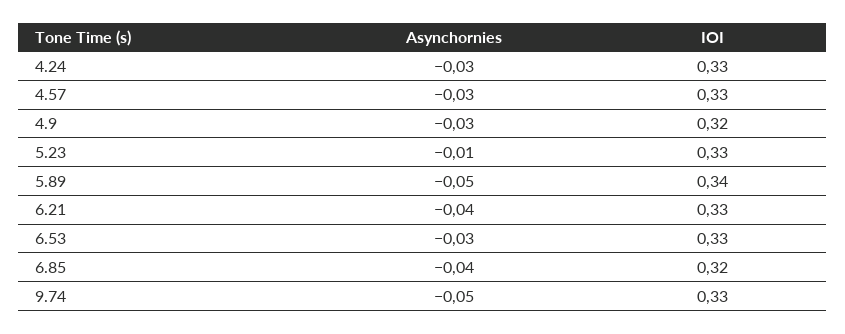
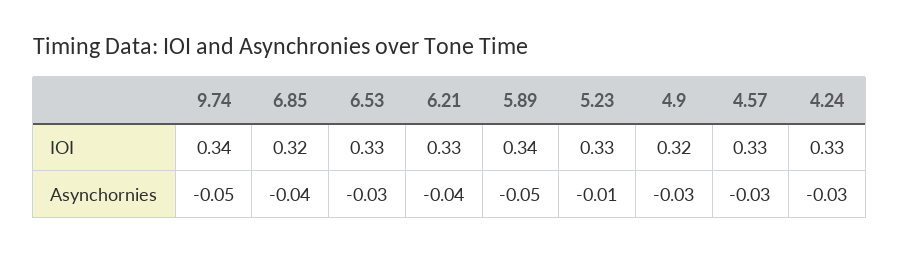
IOI, 9.74: 0.33 -> 0.34

